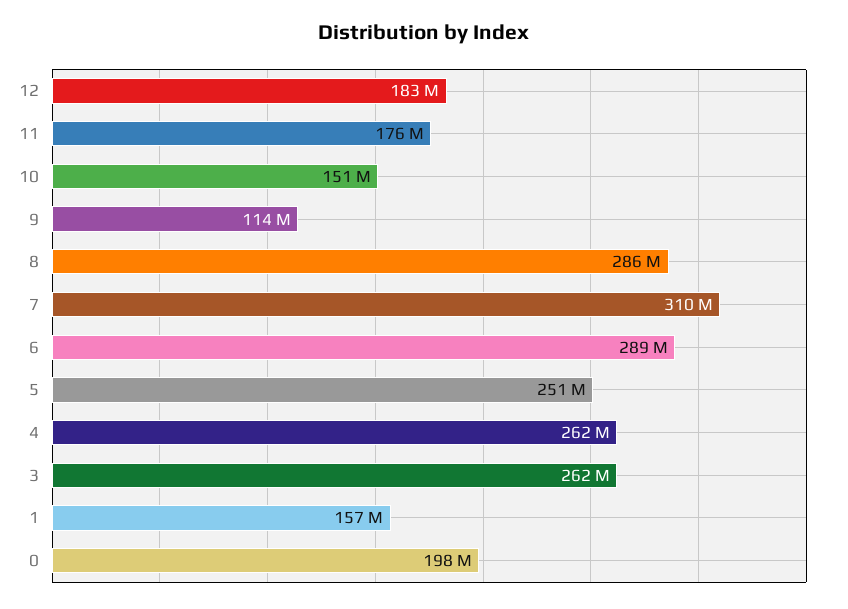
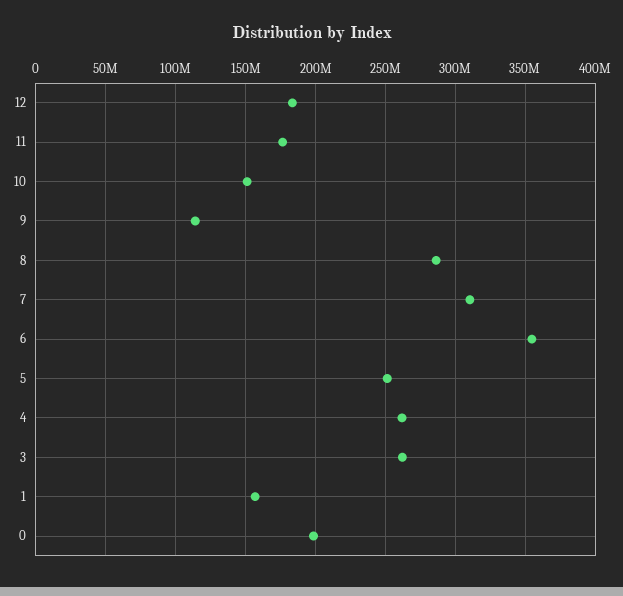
6: 289000000 -> 355000000

